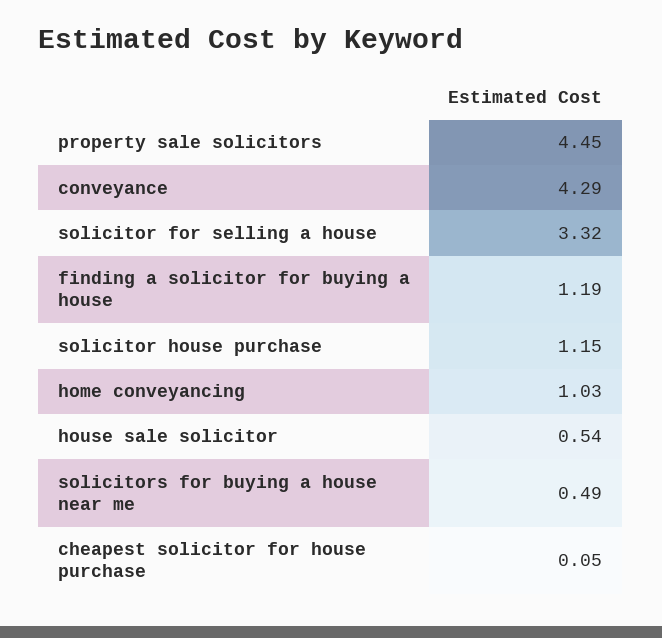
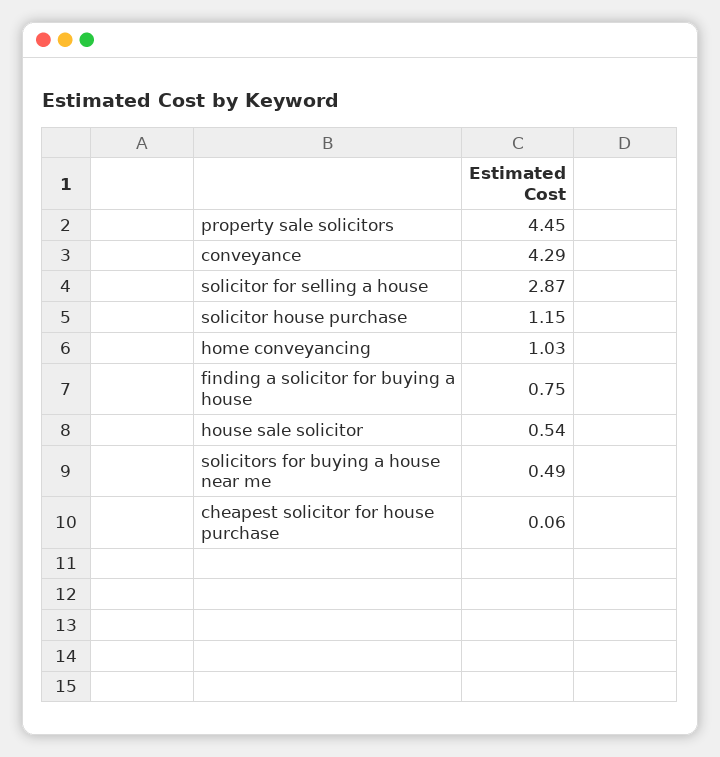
solicitor for selling a house: 3.32 -> 2.87
finding a solicitor for buying a house: 1.19 -> 0.75
cheapest solicitor for house purchase: 0.05 -> 0.06

